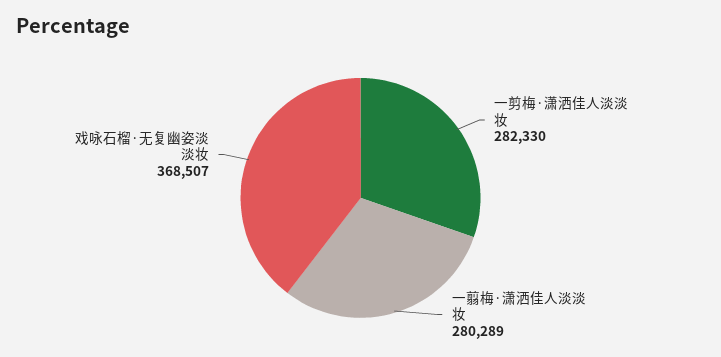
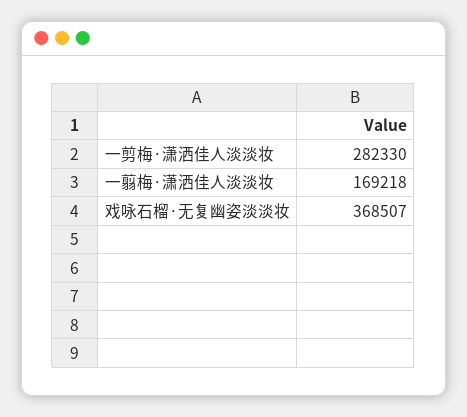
一翦梅·潇洒佳人淡淡妆: 280289 -> 169218

